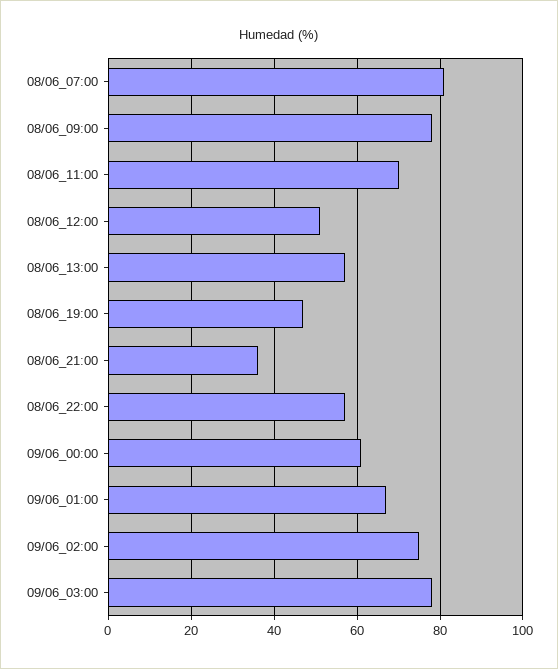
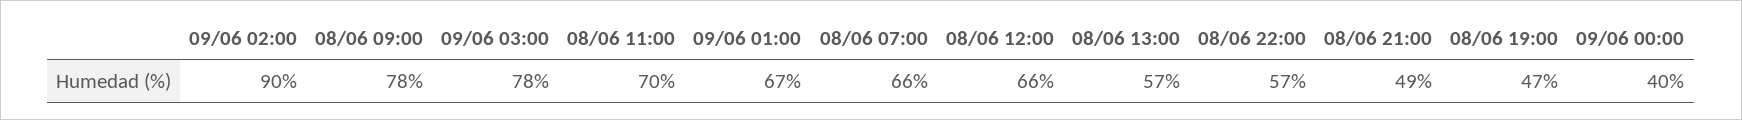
08/06_07:00: 80 -> 66
08/06_12:00: 50 -> 66
08/06_21:00: 35 -> 49
09/06_00:00: 60 -> 40
09/06_02:00: 75 -> 90

